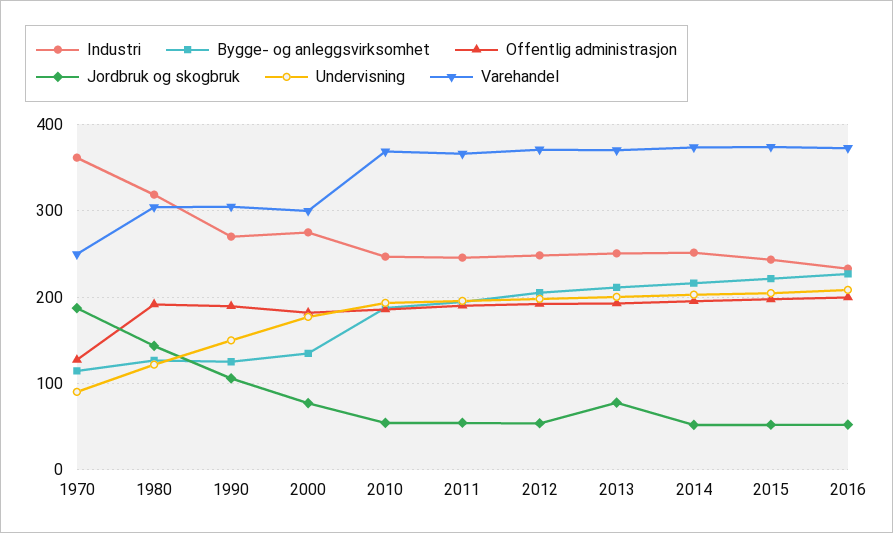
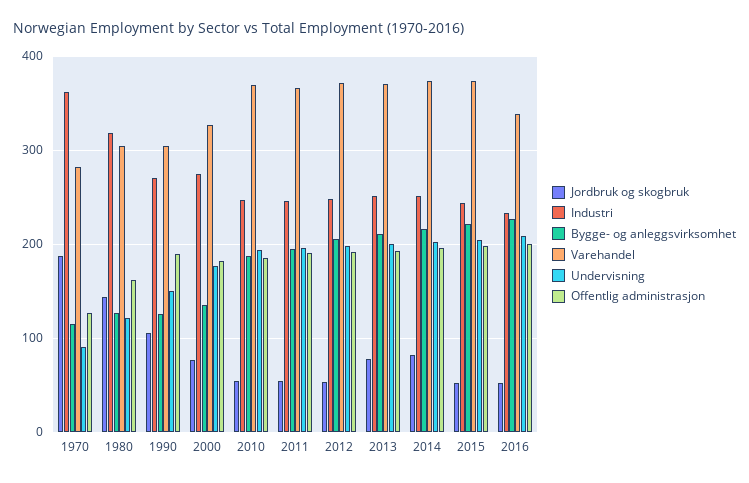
Varehandel, 1970: 250 -> 280
Offentlig administrasjon, 1980: 190 -> 160
Varehandel, 2000: 300 -> 330
Jordbruk og skogbruk, 2014: 50 -> 80
Varehandel, 2016: 370 -> 340

